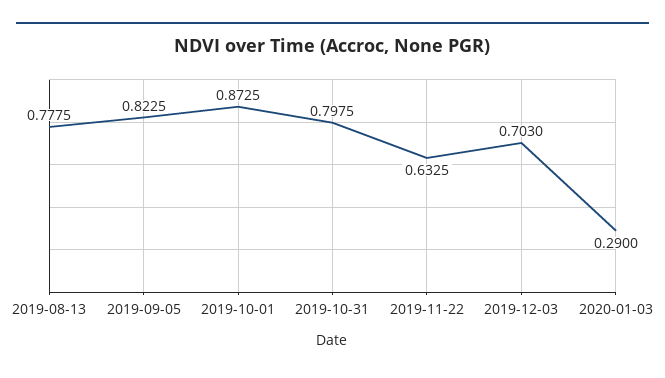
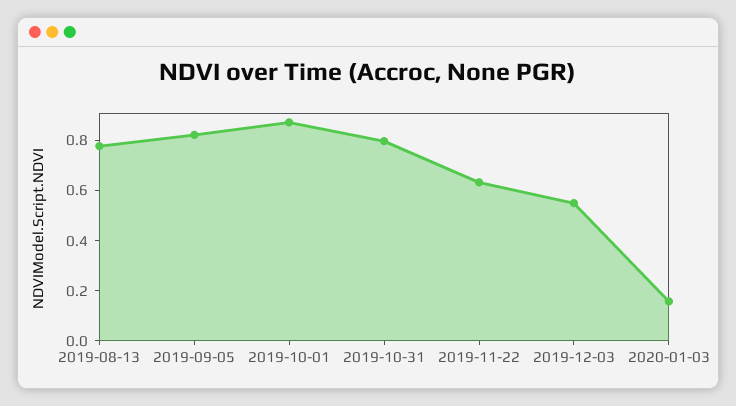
2019-12-03: 0.703 -> 0.55
2020-01-03: 0.29 -> 0.15

